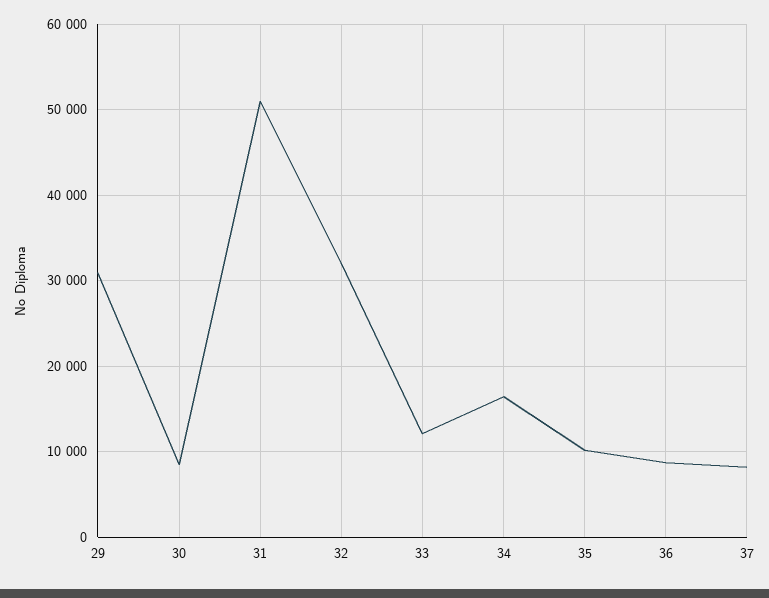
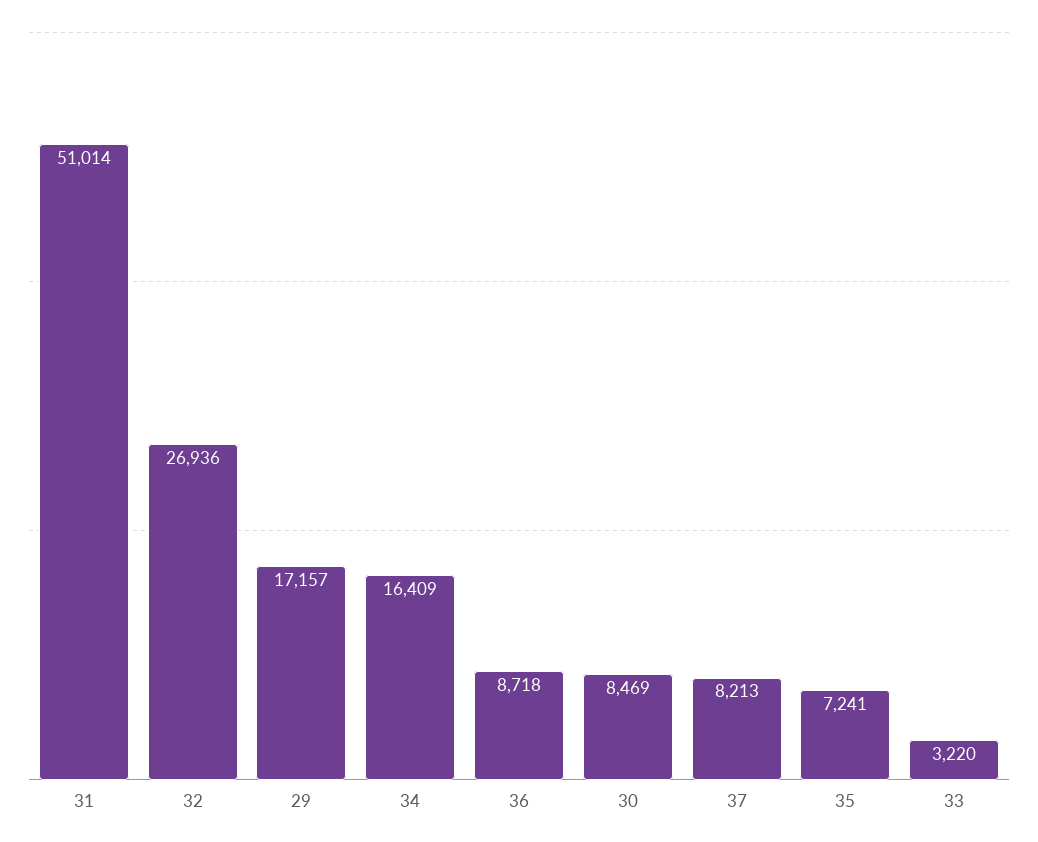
29: 31000 -> 17157
32: 32000 -> 26936
33: 12000 -> 3220
35: 10000 -> 7241

